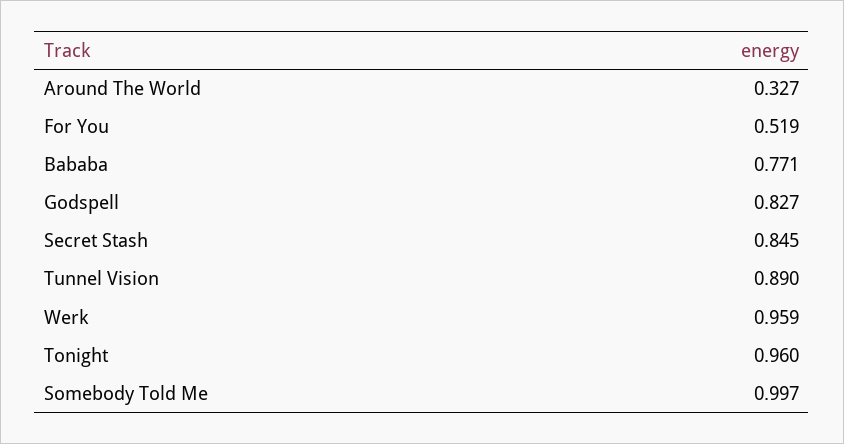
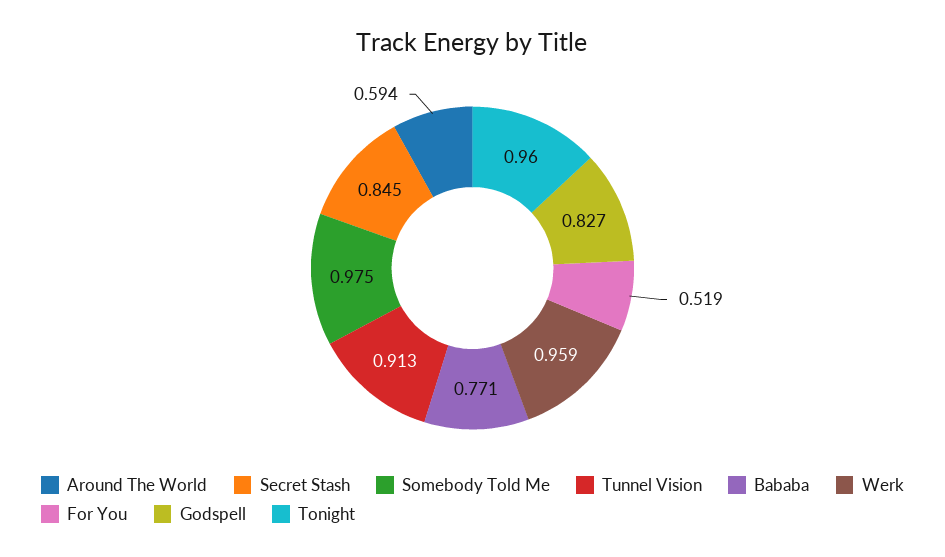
Around The World: 0.327 -> 0.594
Tunnel Vision: 0.89 -> 0.913
Somebody Told Me: 0.997 -> 0.975

